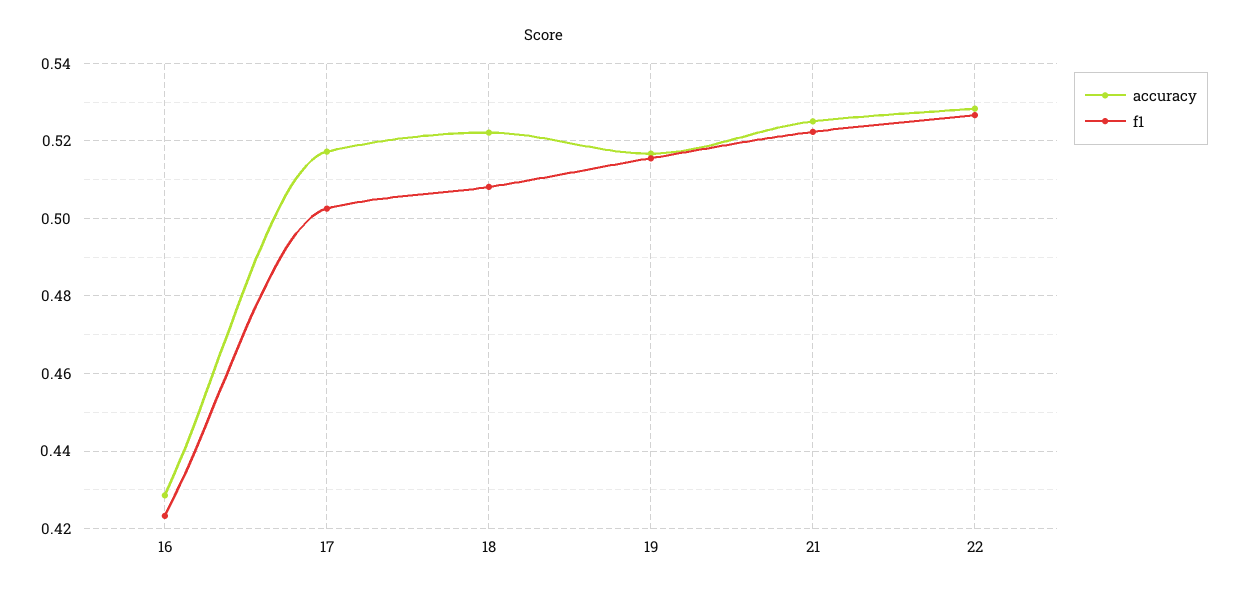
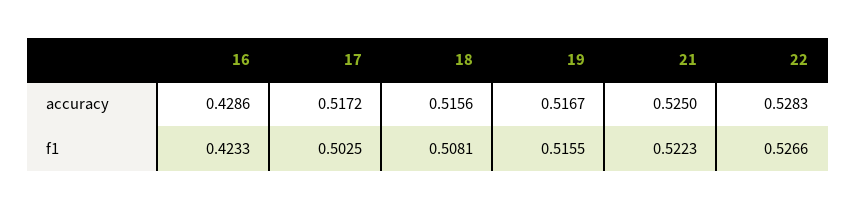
accuracy, 18: 0.522 -> 0.5156

